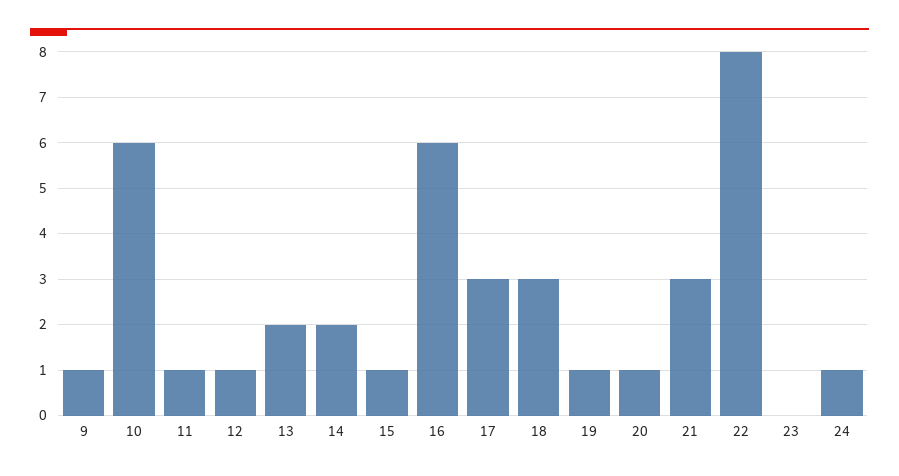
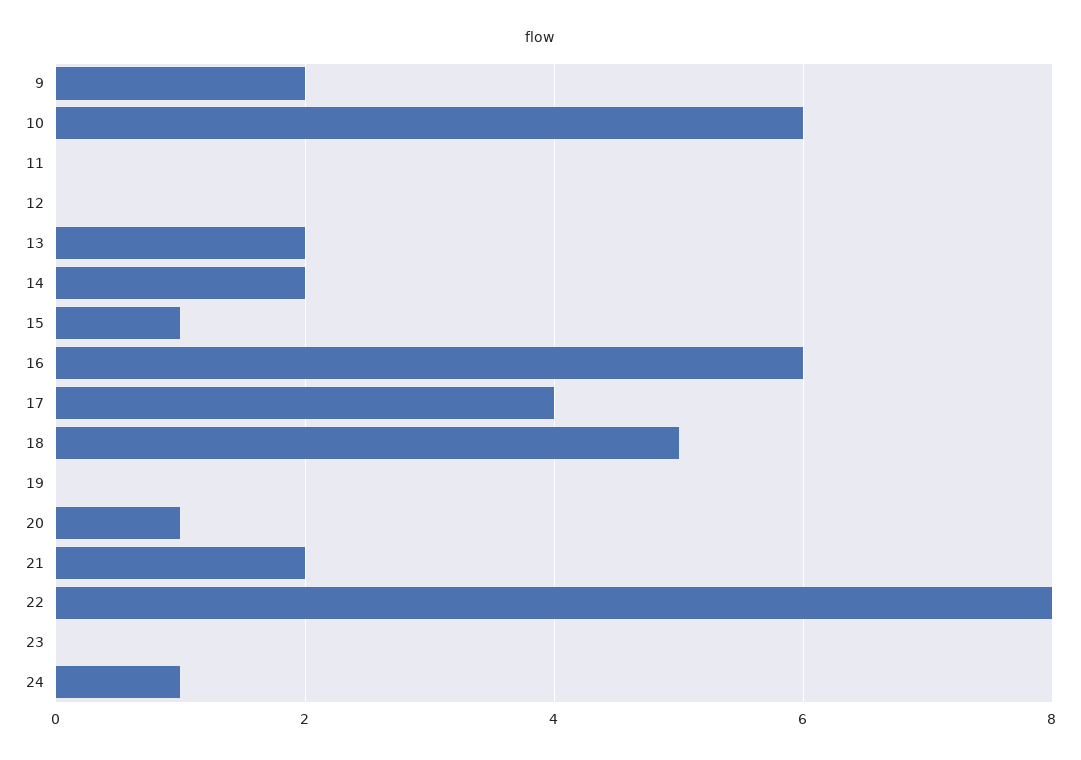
9: 1 -> 2
11: 1 -> 0
12: 1 -> 0
17: 3 -> 4
18: 3 -> 5
19: 1 -> 0
21: 3 -> 2

